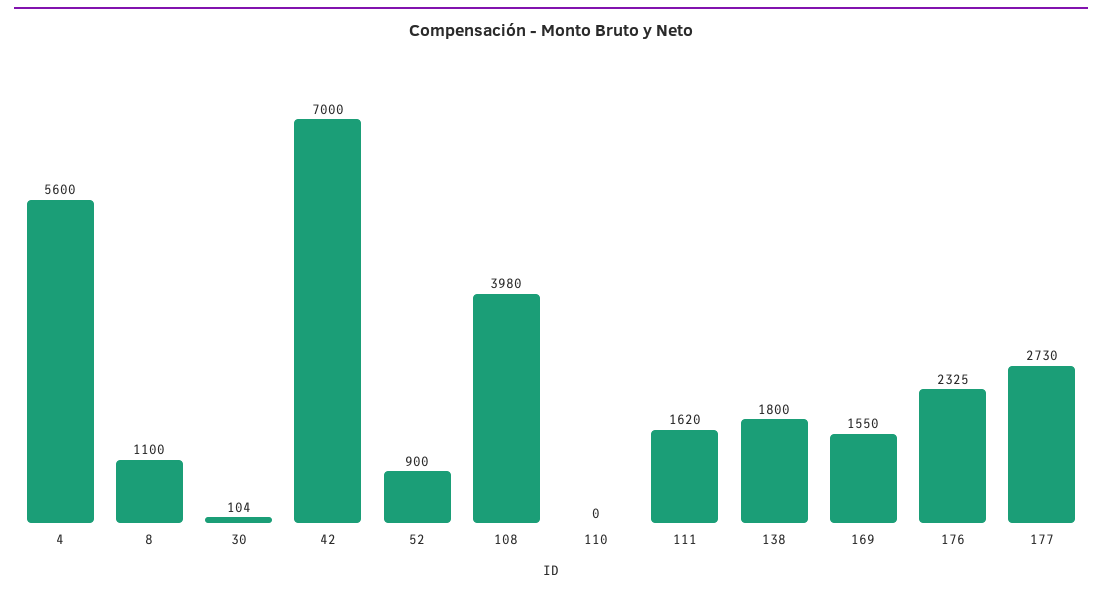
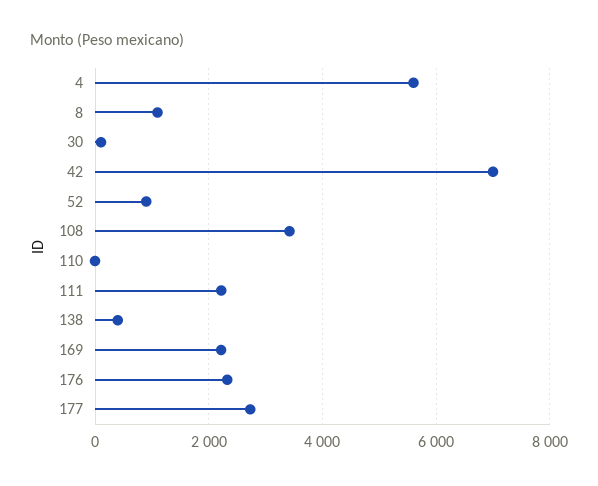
108: 3980 -> 3400
111: 1620 -> 2200
138: 1800 -> 400
169: 1550 -> 2200

